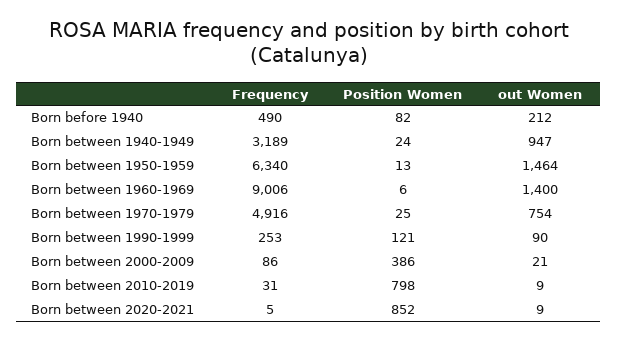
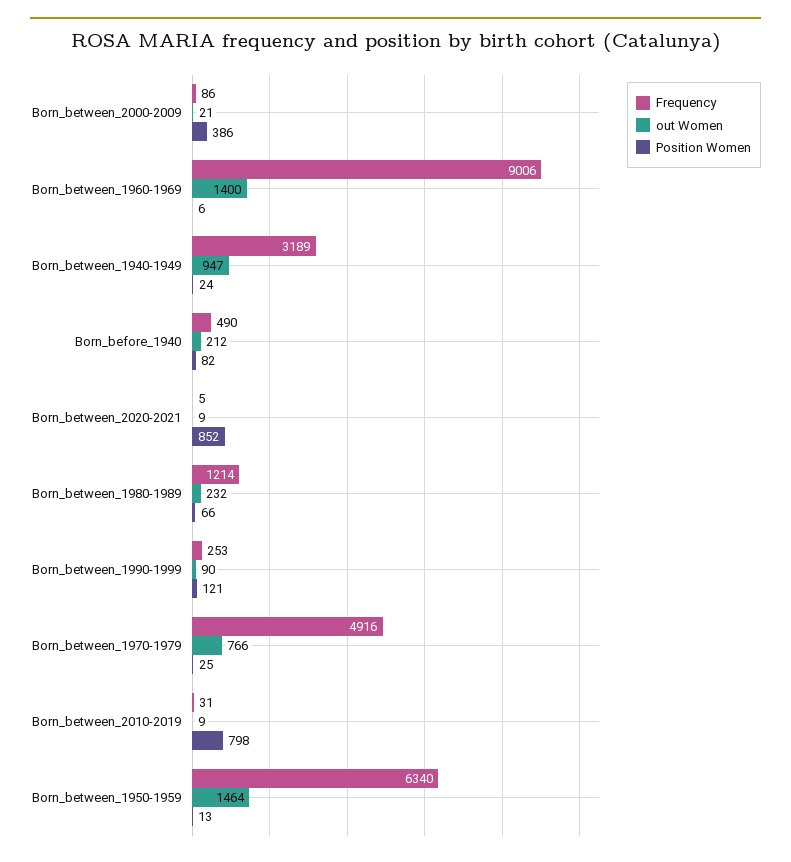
out Women, Born between 1970-1979: 754 -> 766
Frequency, Born_between_1980-1989: none -> 1214
out Women, Born_between_1980-1989: none -> 232
Position Women, Born_between_1980-1989: none -> 66

